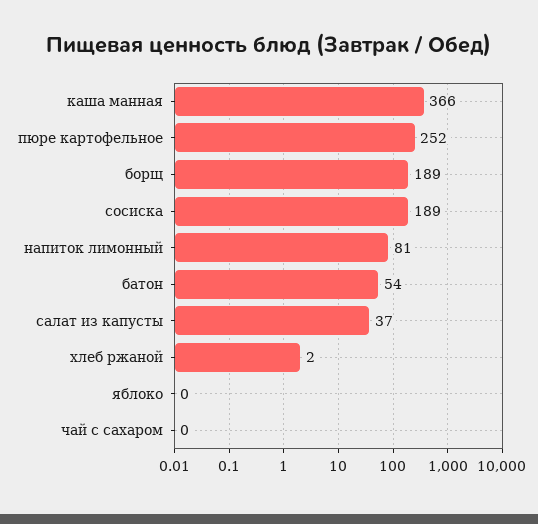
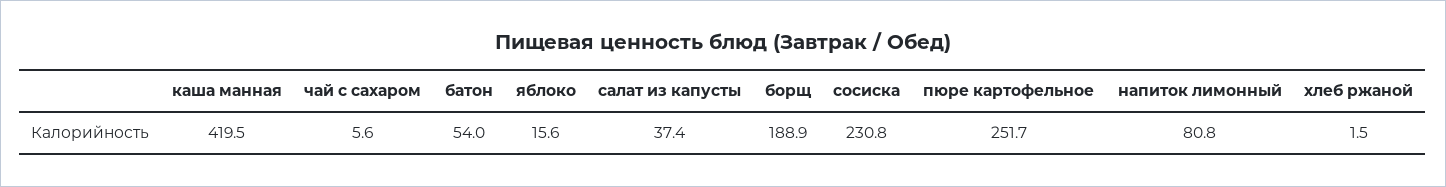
каша манная: 366 -> 419.5
сосиска: 189 -> 230.8
яблоко: 0 -> 15.6
чай с сахаром: 0 -> 5.6

